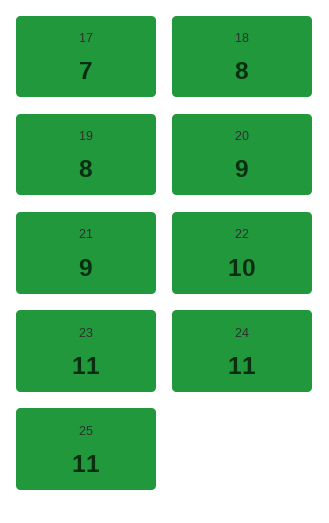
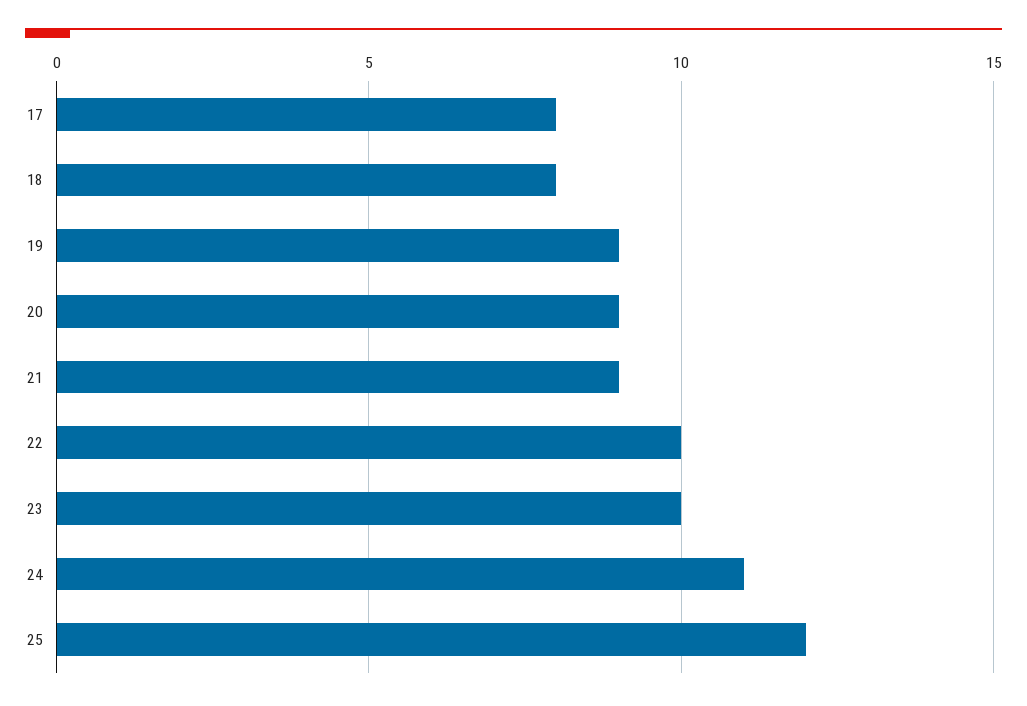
17: 7 -> 8
19: 8 -> 9
23: 11 -> 10
25: 11 -> 12

